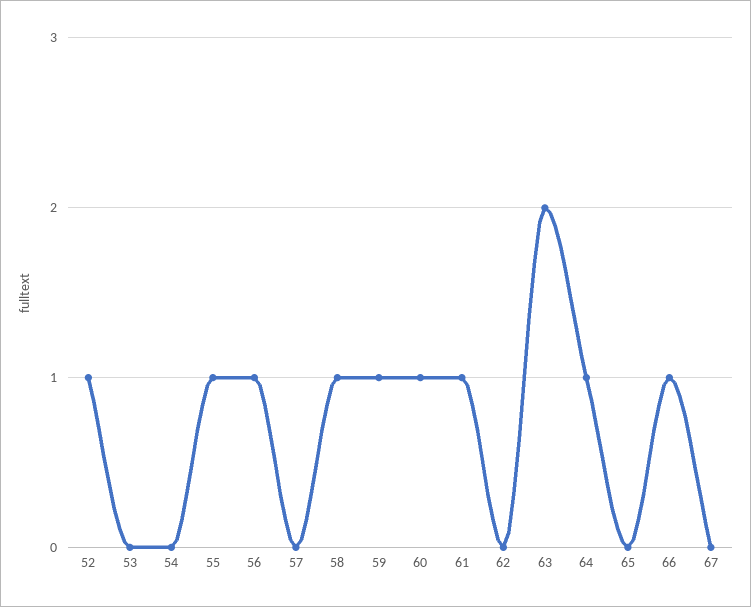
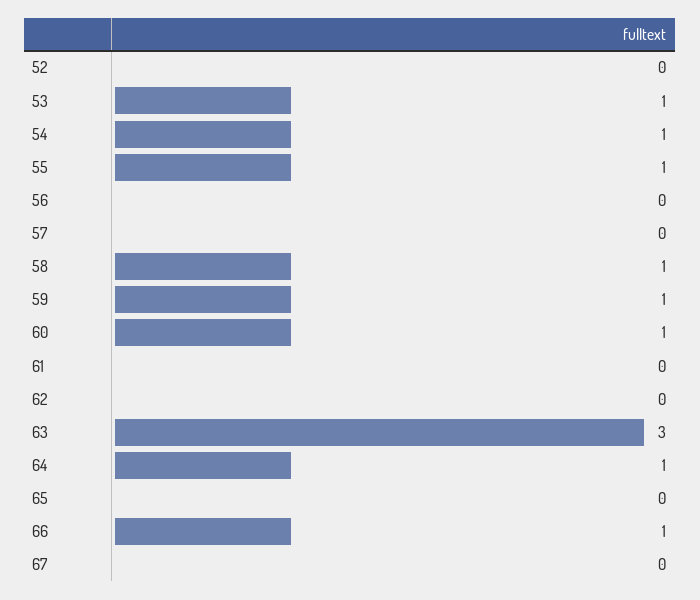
52: 1 -> 0
53: 0 -> 1
54: 0 -> 1
56: 1 -> 0
61: 1 -> 0
63: 2 -> 3

